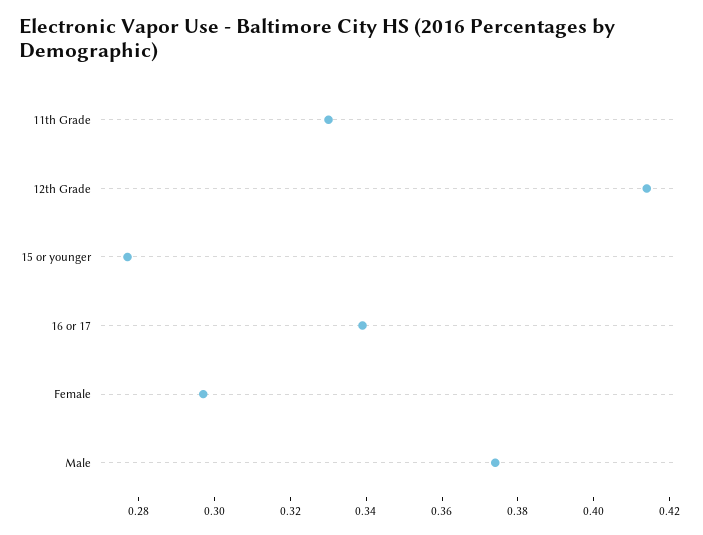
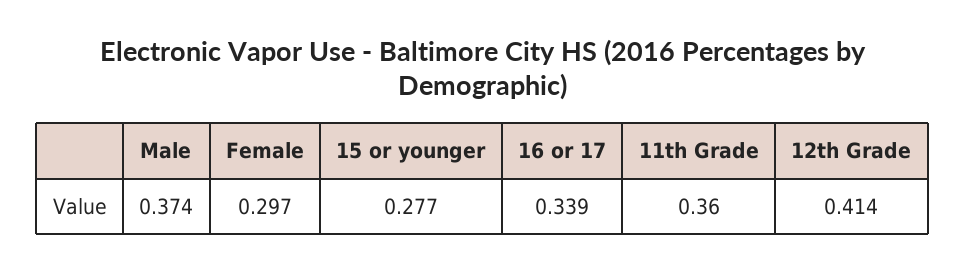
11th Grade: 0.33 -> 0.36

